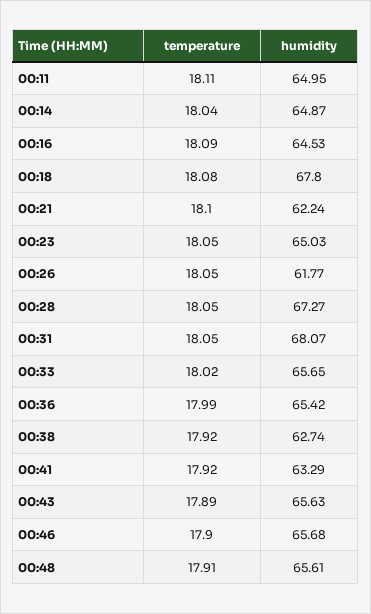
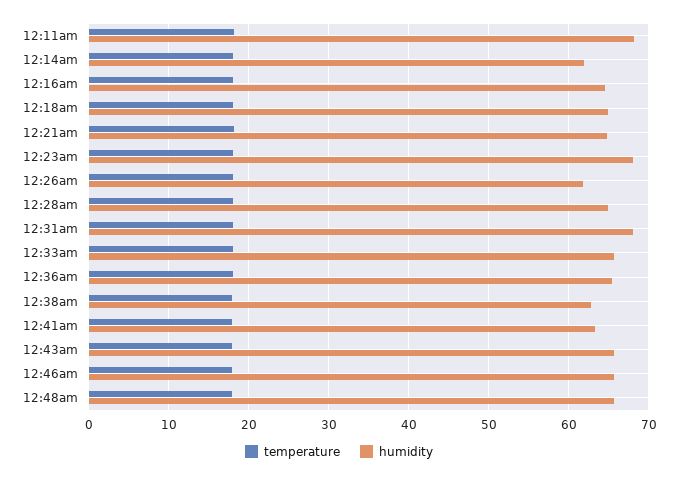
humidity, 00:11: 64.95 -> 68
humidity, 00:14: 64.87 -> 62
humidity, 00:18: 67.8 -> 65
humidity, 00:21: 62.24 -> 65
humidity, 00:23: 65.03 -> 68
humidity, 00:28: 67.27 -> 65

